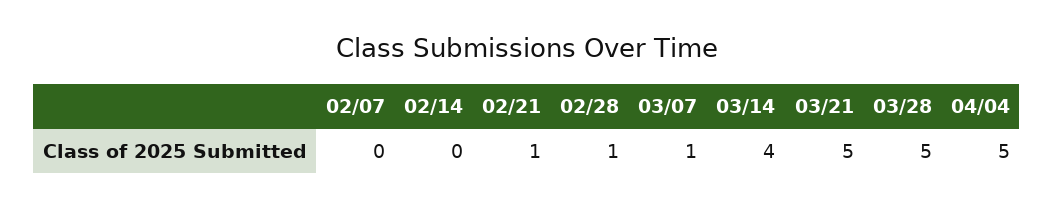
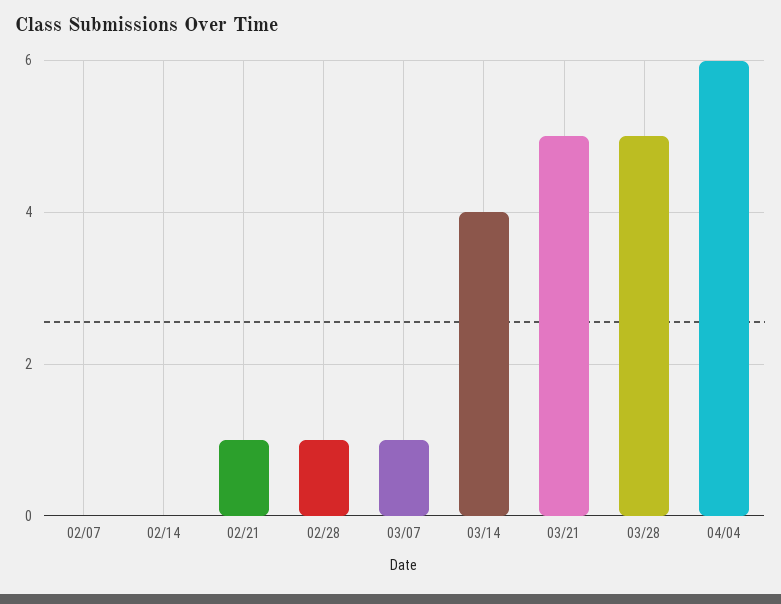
04/04: 5 -> 6

